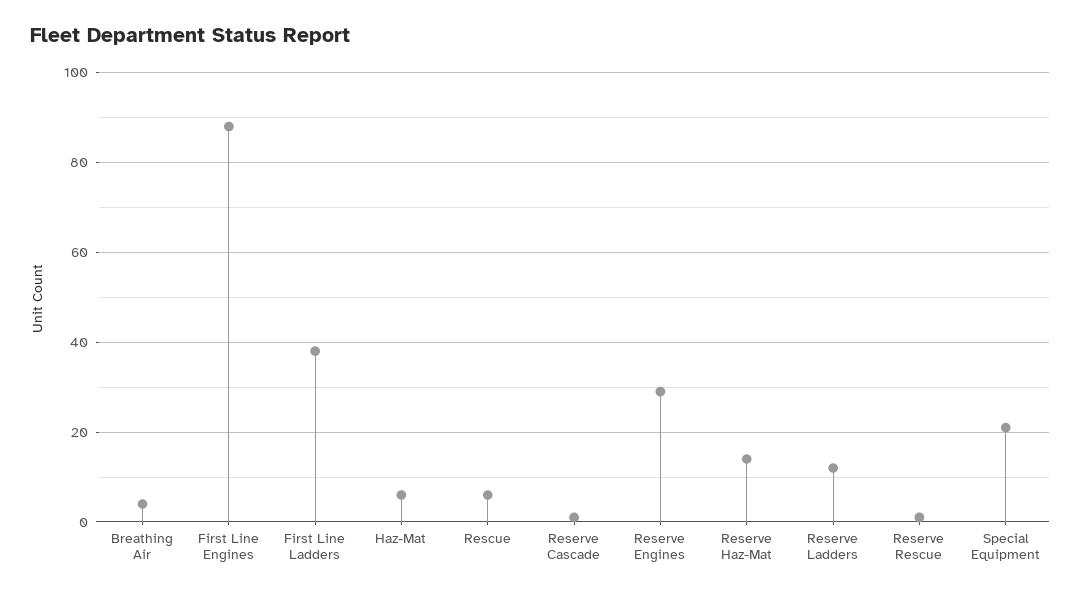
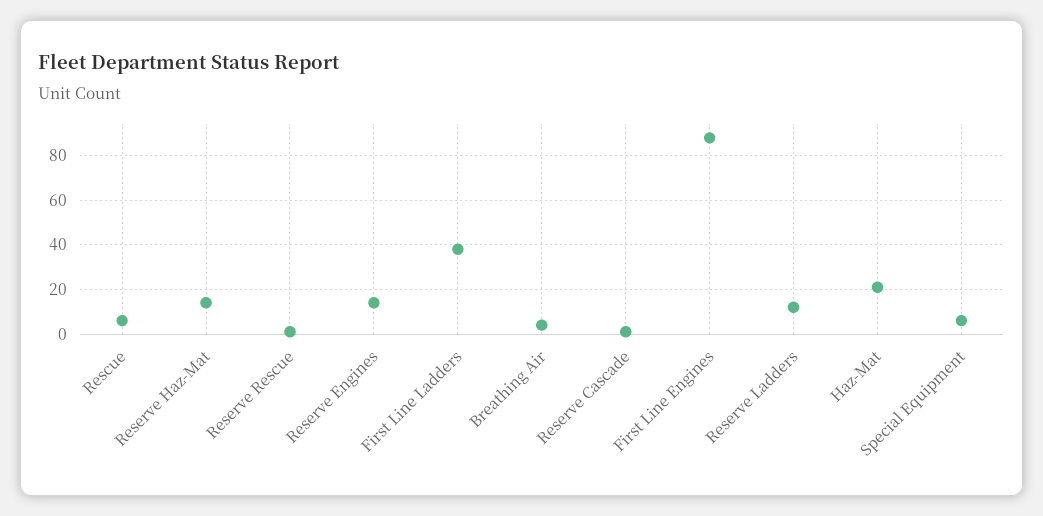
Haz-Mat: 5 -> 20
Reserve Engines: 30 -> 15
Special Equipment: 20 -> 5

